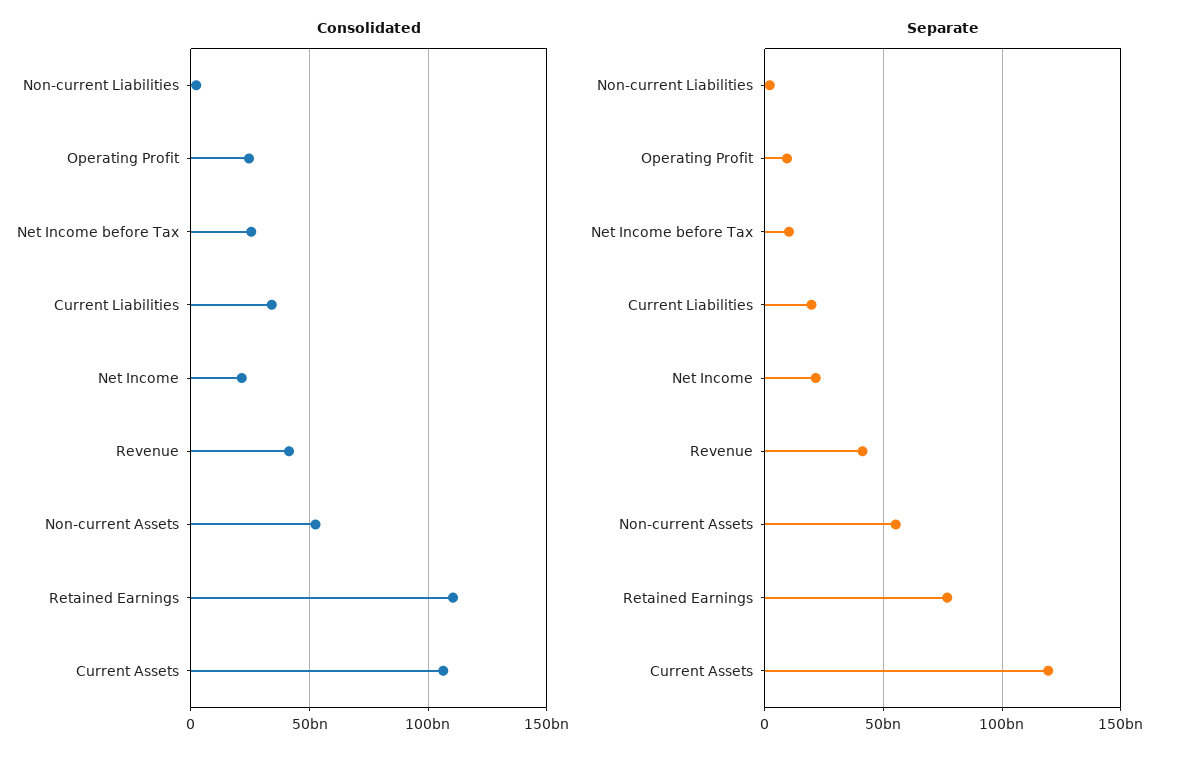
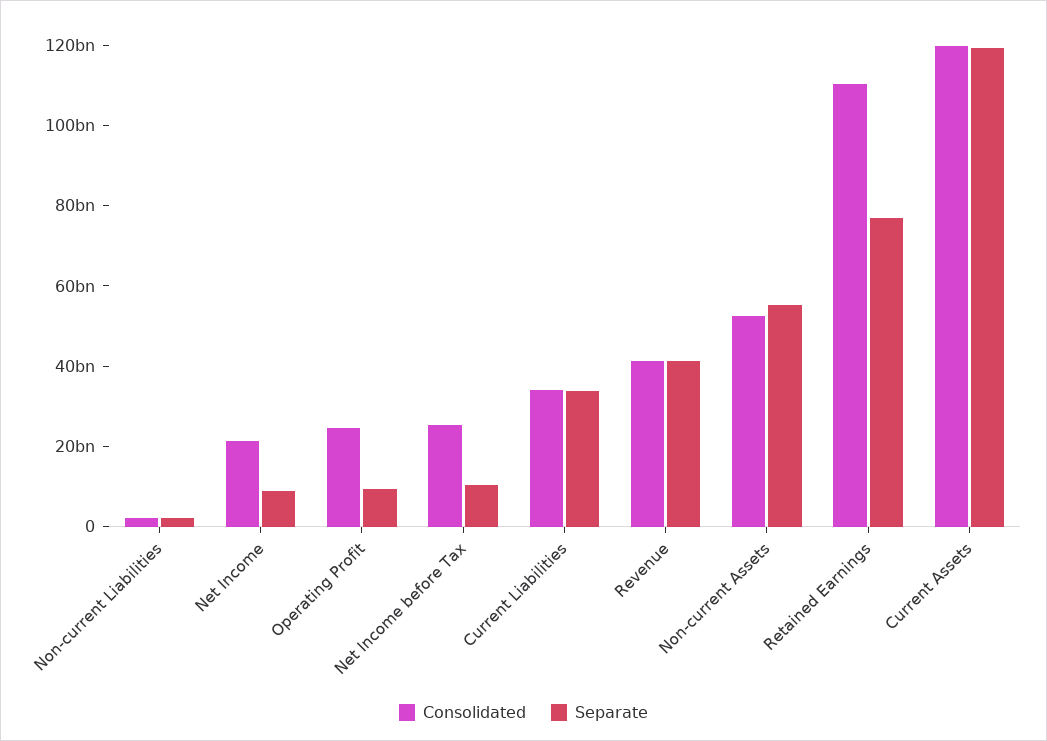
Consolidated, Current Assets: 105000000000 -> 120000000000
Separate, Current Liabilities: 20000000000 -> 35000000000
Separate, Net Income: 20000000000 -> 10000000000

